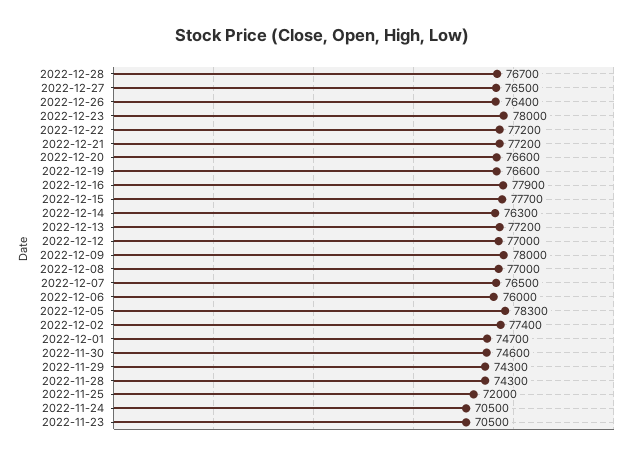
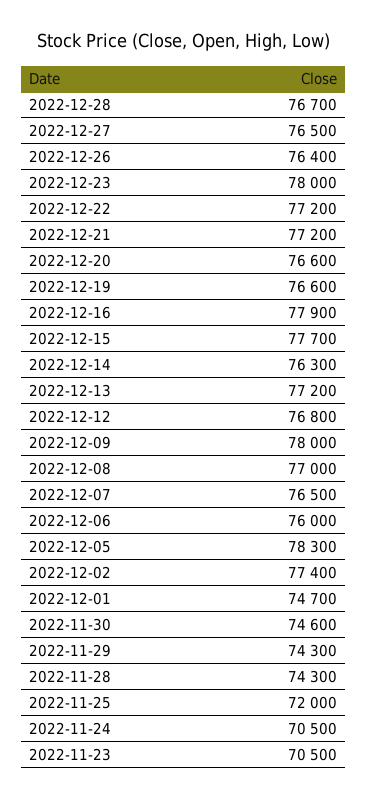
2022-12-12: 77000 -> 76800

